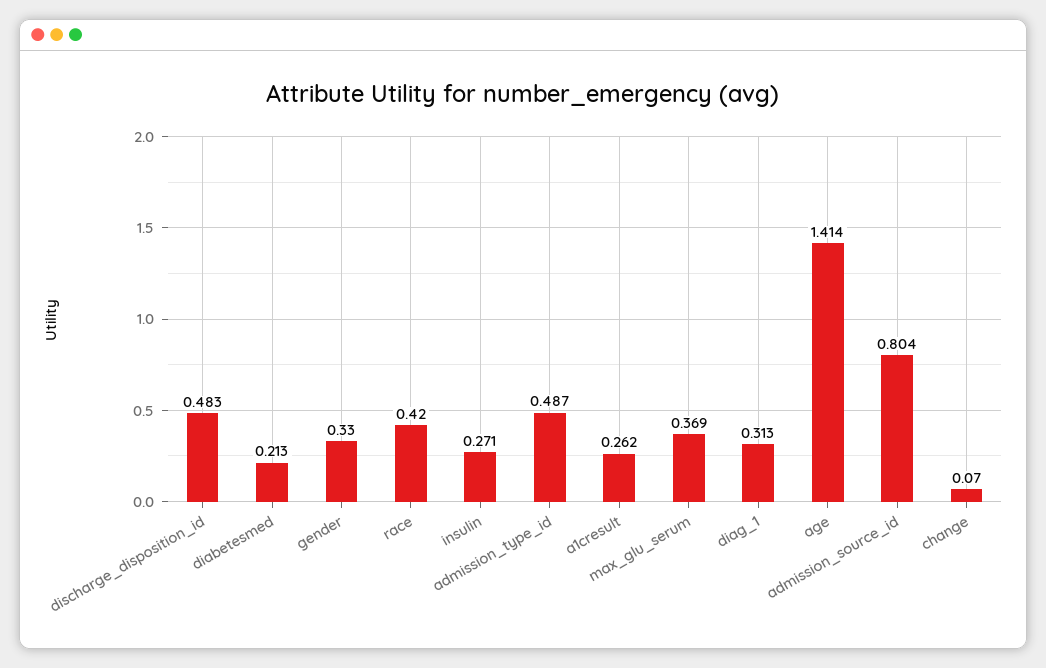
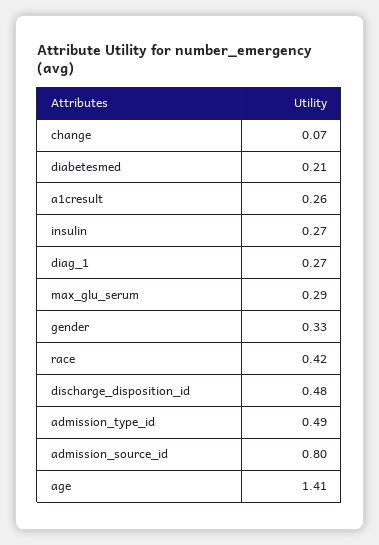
max_glu_serum: 0.369 -> 0.29
diag_1: 0.313 -> 0.27

